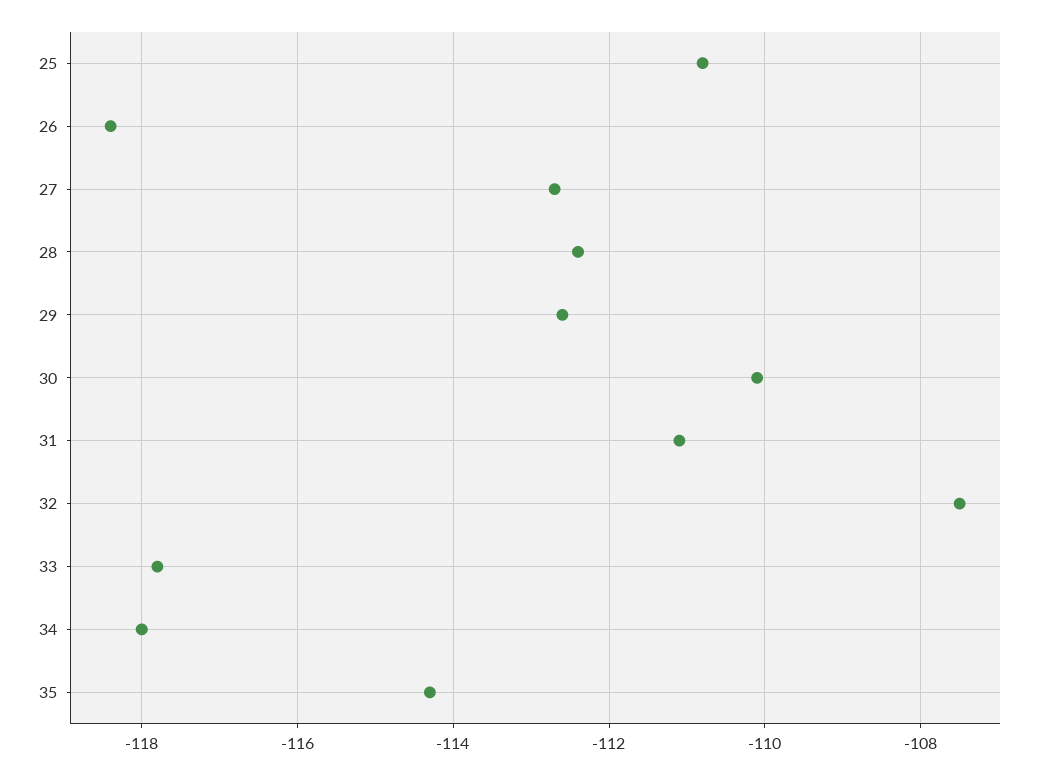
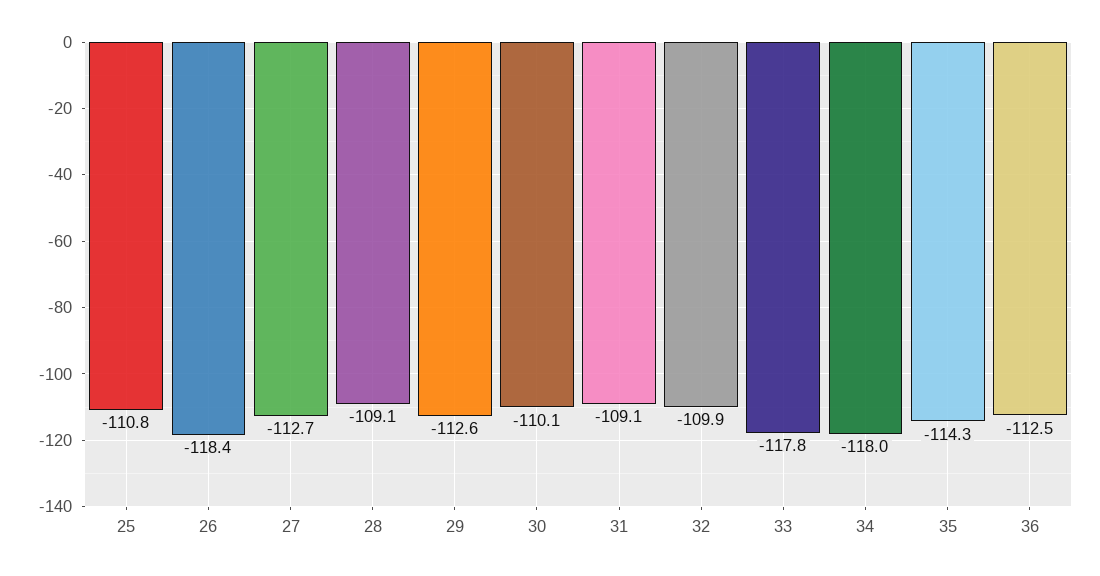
28: -112.5 -> -109.1
31: -111 -> -109.1
32: -107.5 -> -109.9
36: none -> -112.5

